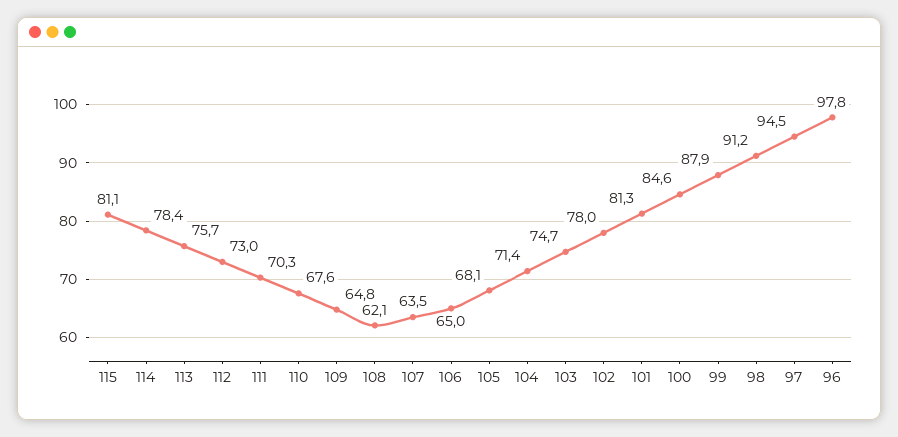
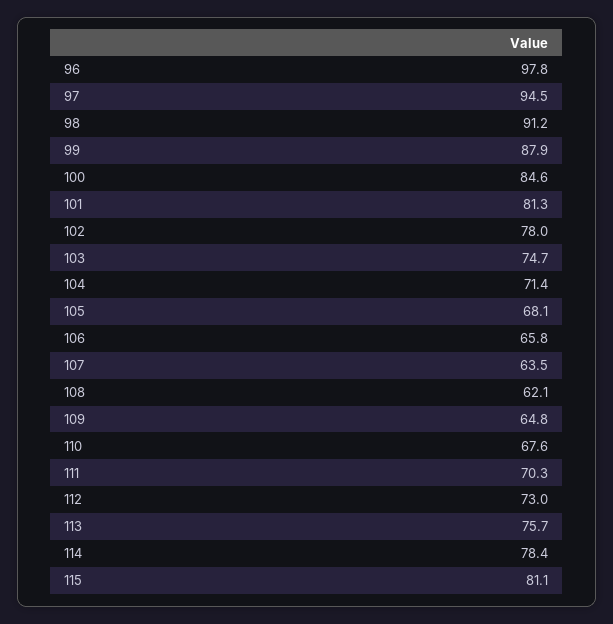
106: 65 -> 65.8

